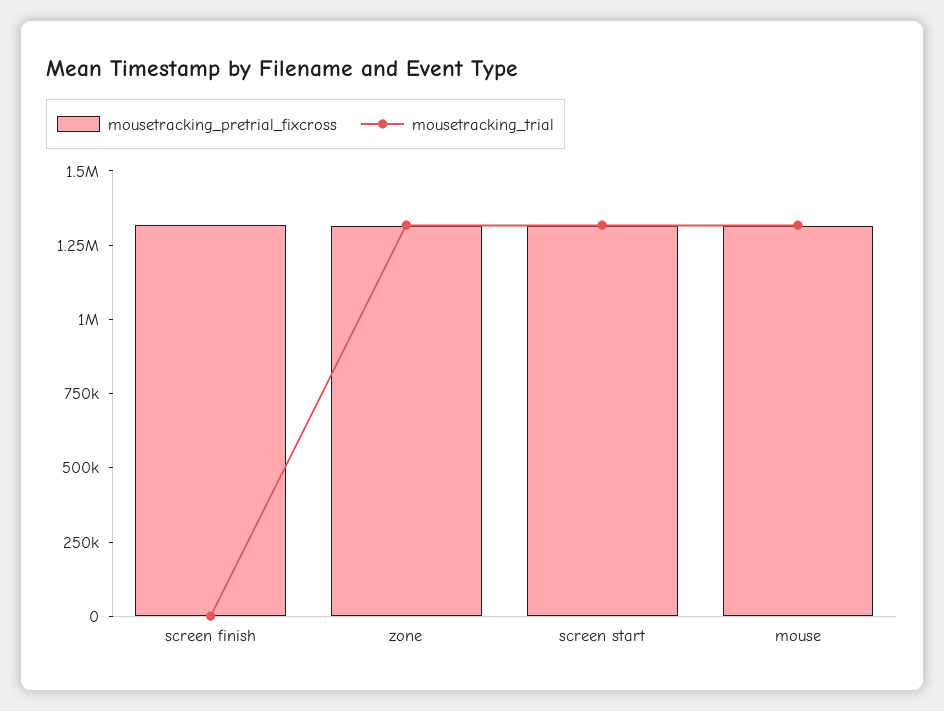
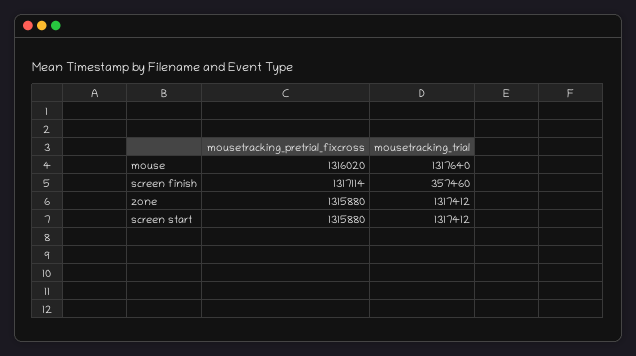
mousetracking_trial, screen finish: 0 -> 357460

